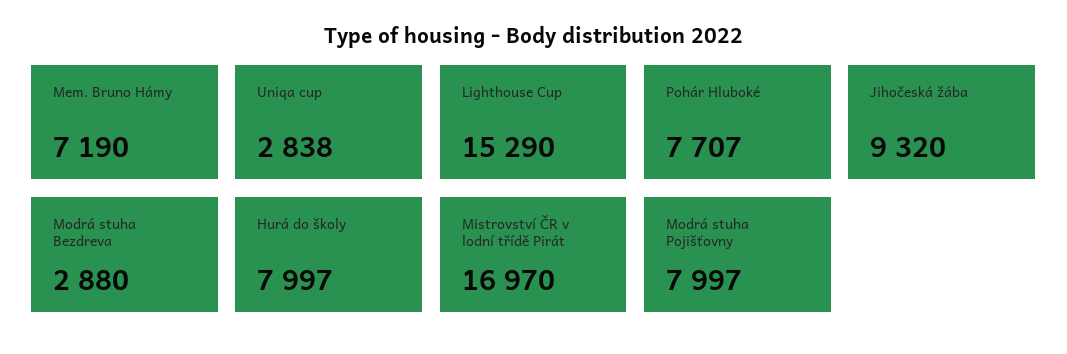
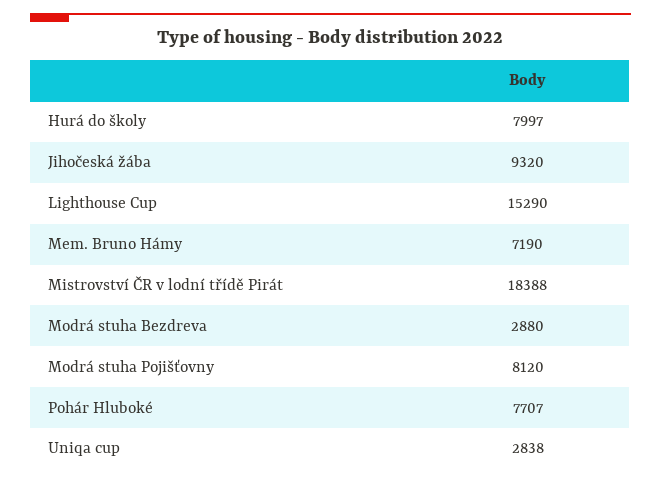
Mistrovství ČR v lodní třídě Pirát: 16970 -> 18388
Modrá stuha Pojišťovny: 7997 -> 8120

